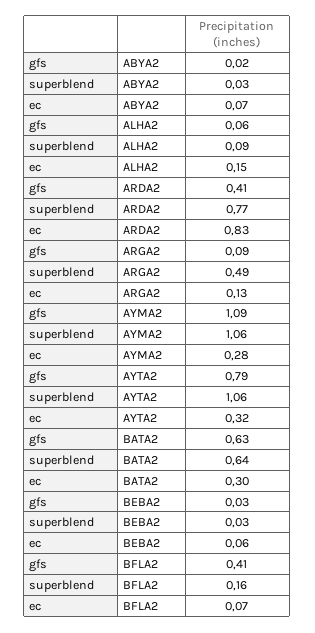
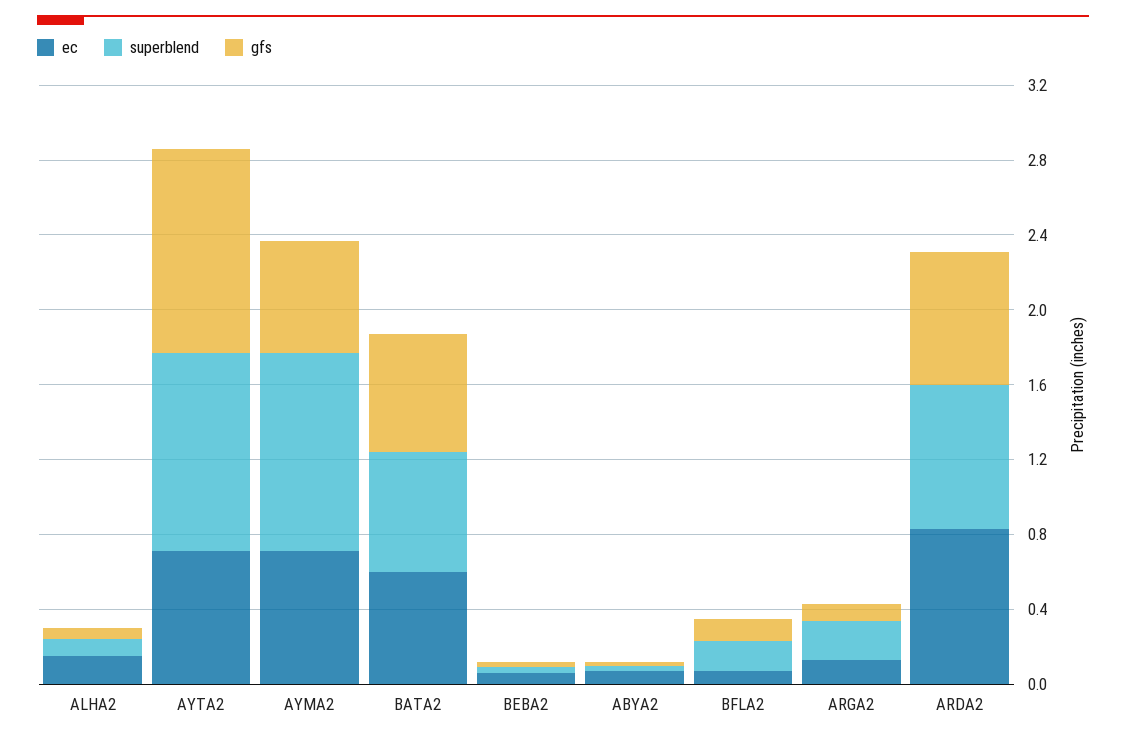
gfs, ARDA2: 0.41 -> 0.7
superblend, ARGA2: 0.49 -> 0.2
gfs, AYMA2: 1.09 -> 0.6
ec, AYMA2: 0.28 -> 0.7
gfs, AYTA2: 0.79 -> 1.1
ec, AYTA2: 0.32 -> 0.7
ec, BATA2: 0.3 -> 0.6
gfs, BFLA2: 0.41 -> 0.1

